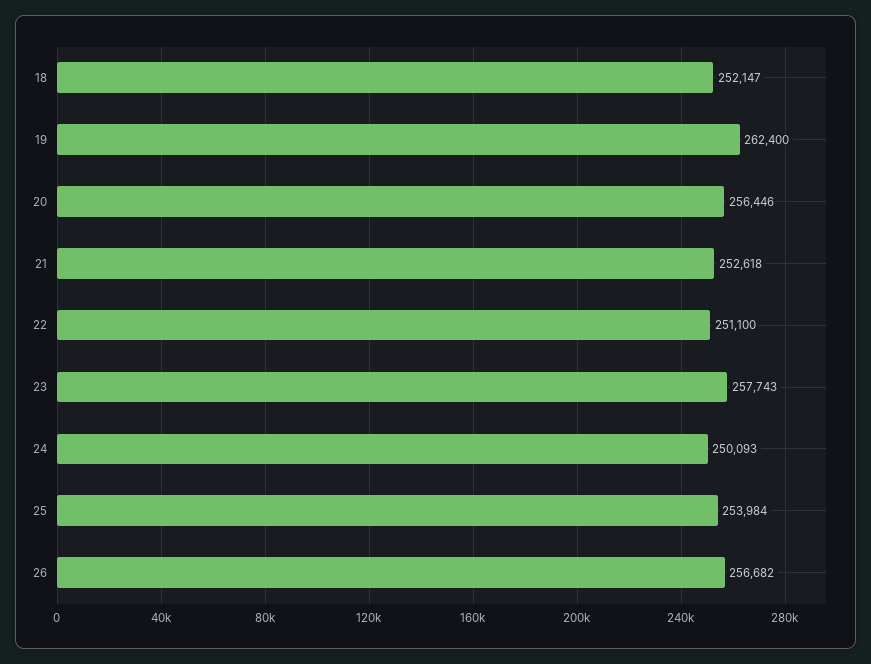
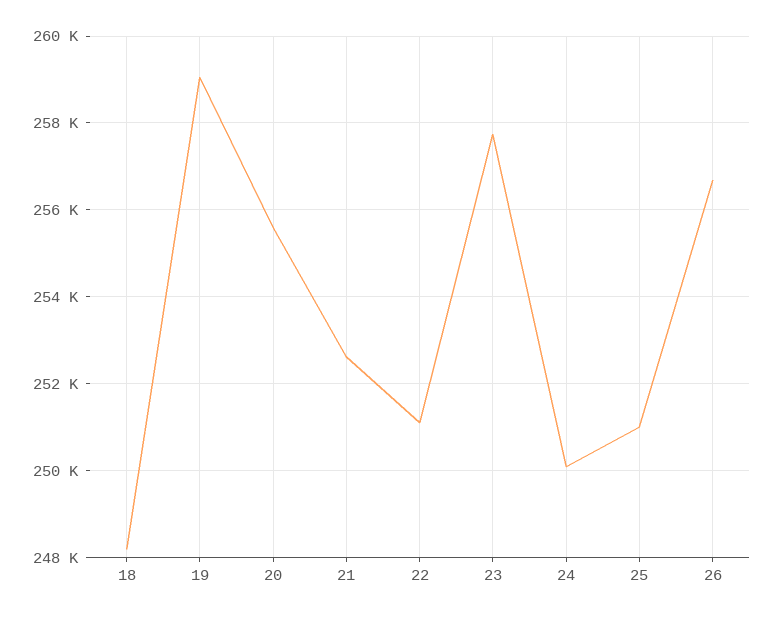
18: 252147 -> 248200
19: 262400 -> 259000
20: 256446 -> 255600
25: 253984 -> 251000

